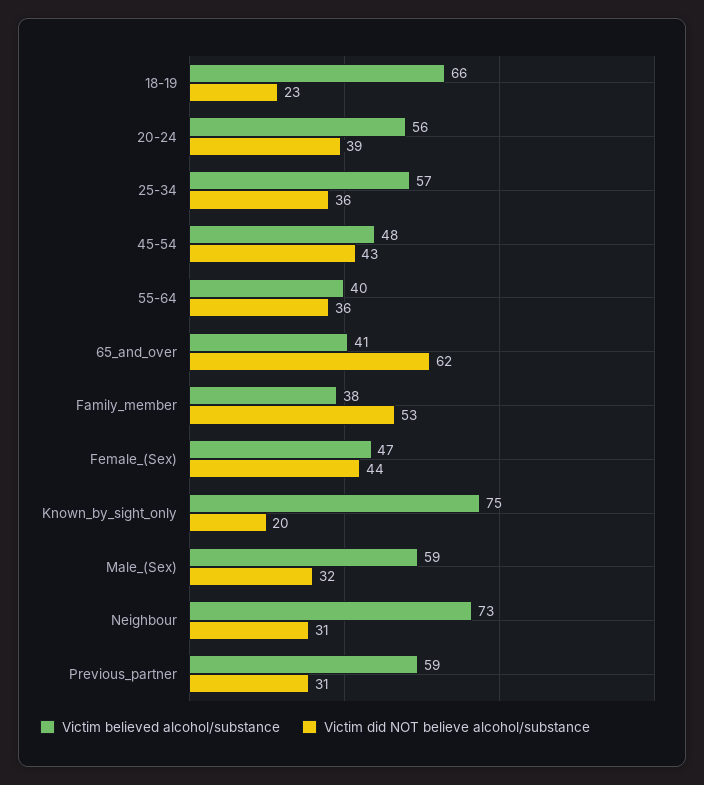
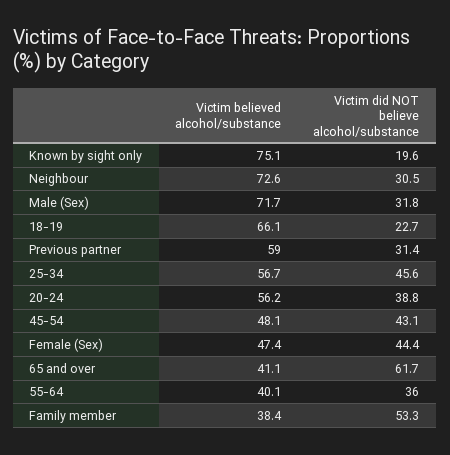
Victim did NOT believe alcohol/substance, 25-34: 36 -> 45.6
Victim believed alcohol/substance, Male_(Sex): 59 -> 71.7

